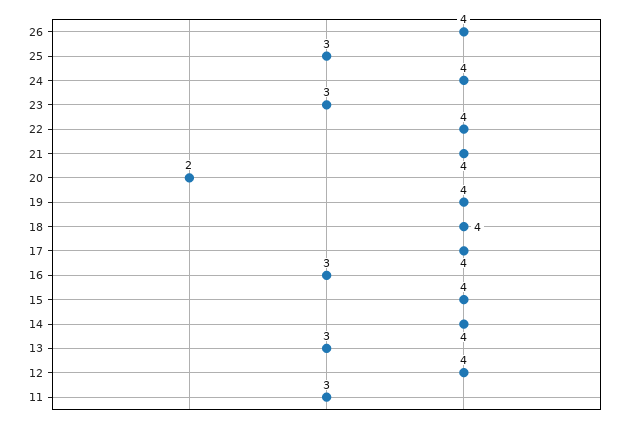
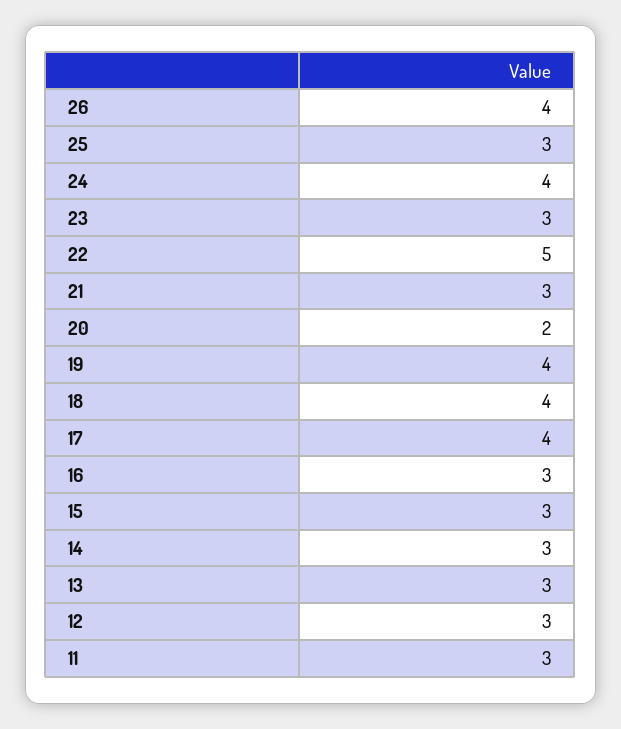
22: 4 -> 5
21: 4 -> 3
15: 4 -> 3
14: 4 -> 3
12: 4 -> 3

